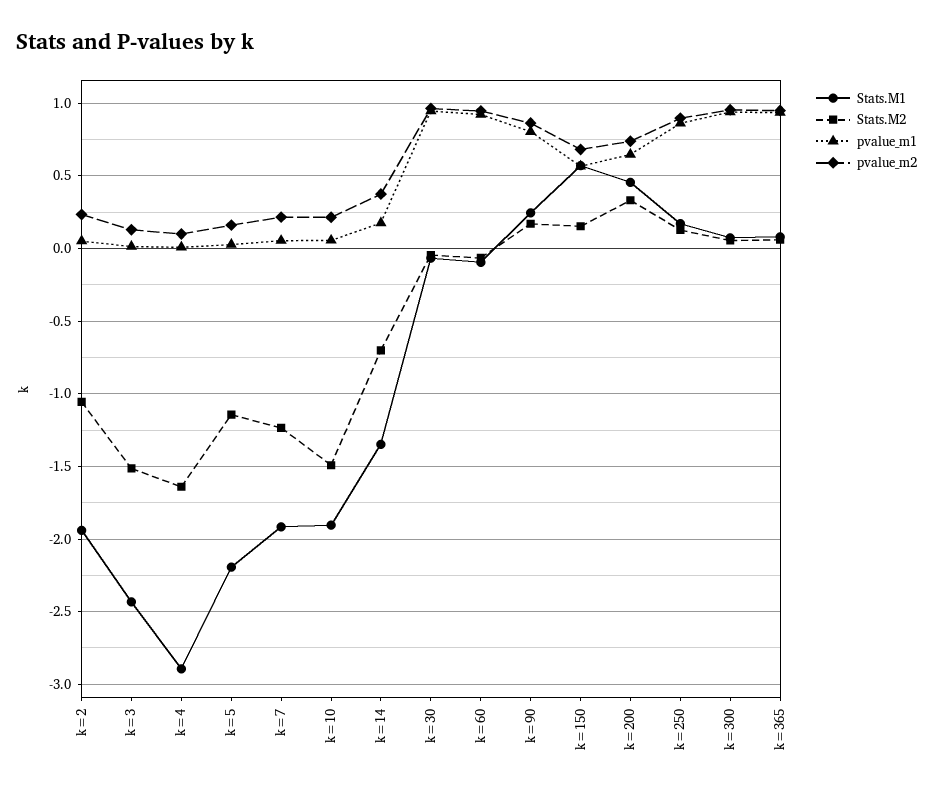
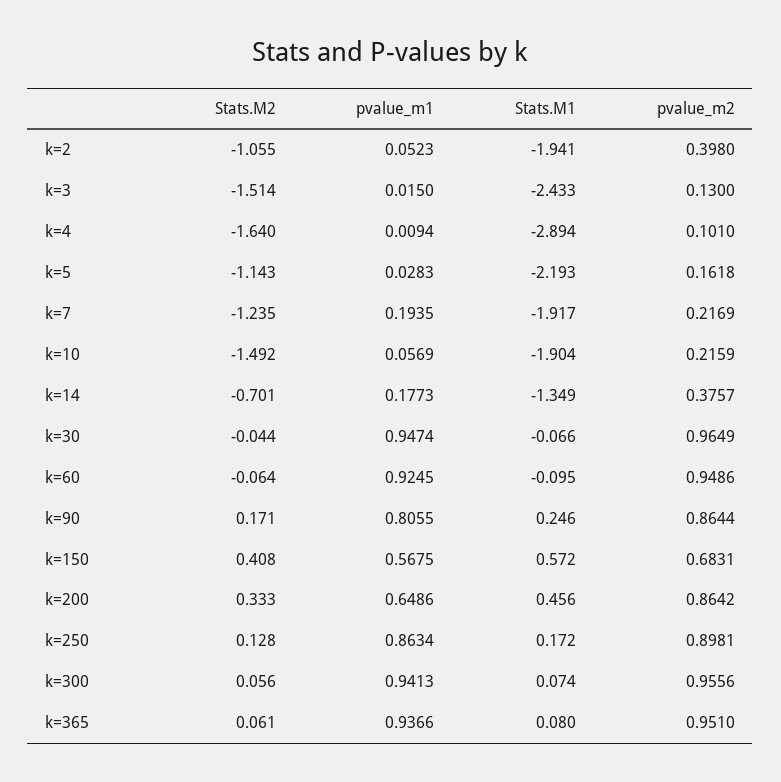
pvalue_m2, k=2: 0.25 -> 0.398
pvalue_m1, k=7: 0.05 -> 0.1935
Stats.M2, k=150: 0.15 -> 0.408
pvalue_m2, k=200: 0.75 -> 0.8642

